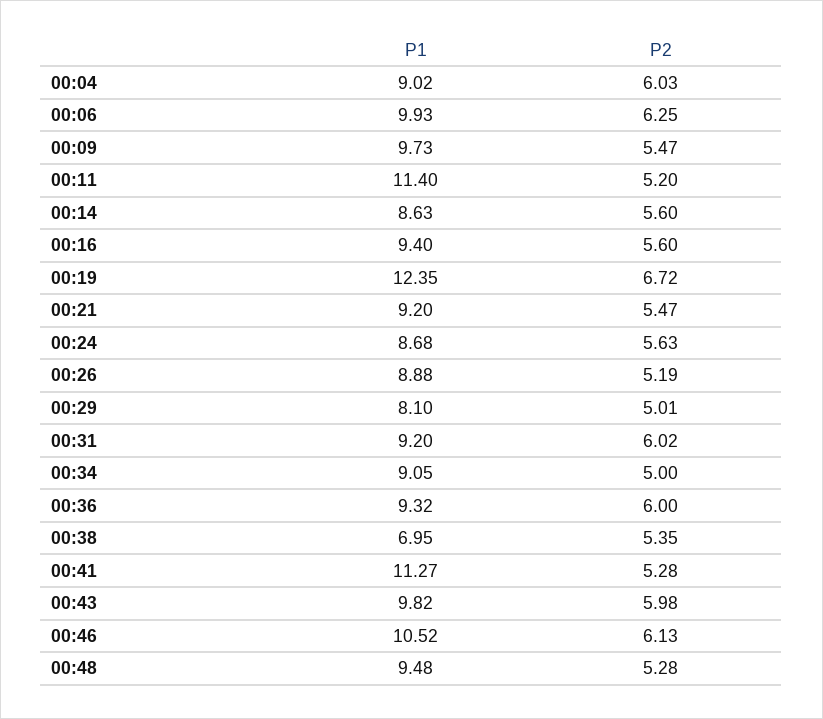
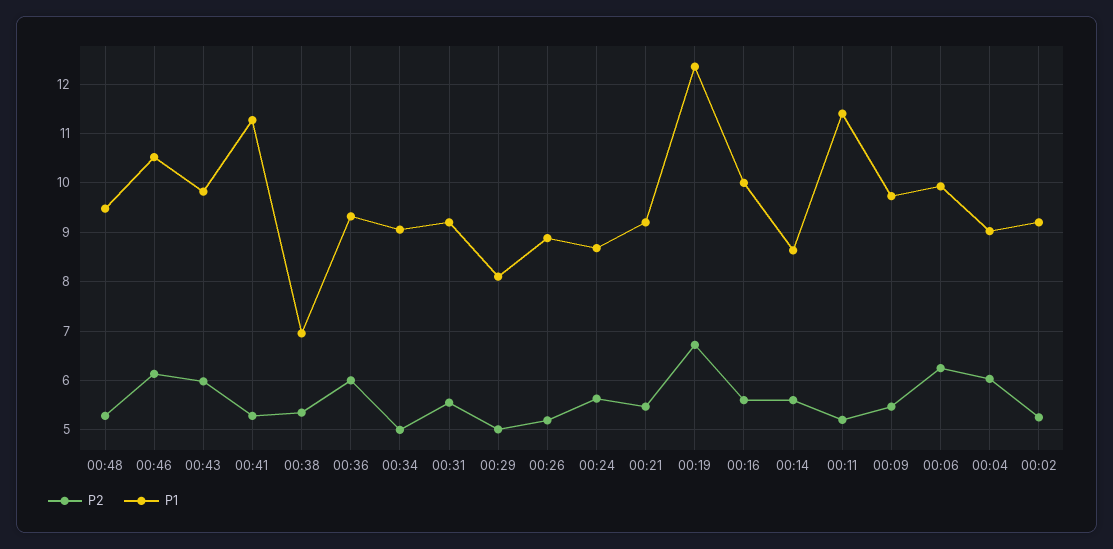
P1, 00:16: 9.4 -> 10
P2, 00:31: 6.02 -> 5.6
P2, 00:02: none -> 5.2
P1, 00:02: none -> 9.2

